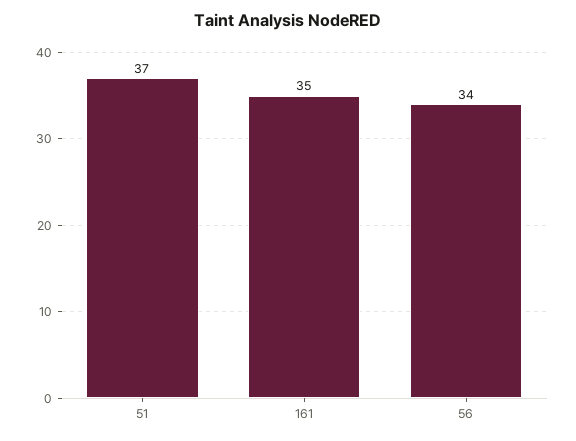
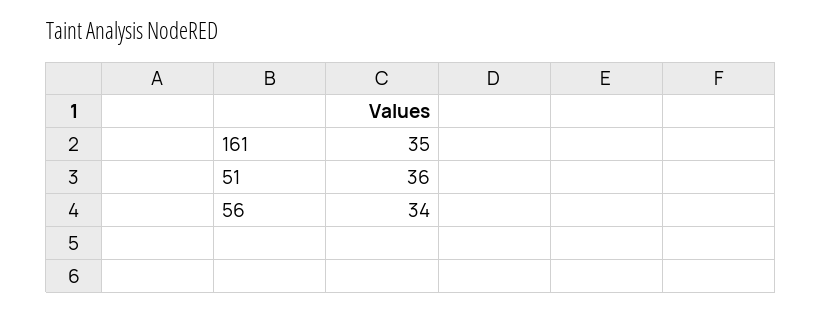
51: 37 -> 36

